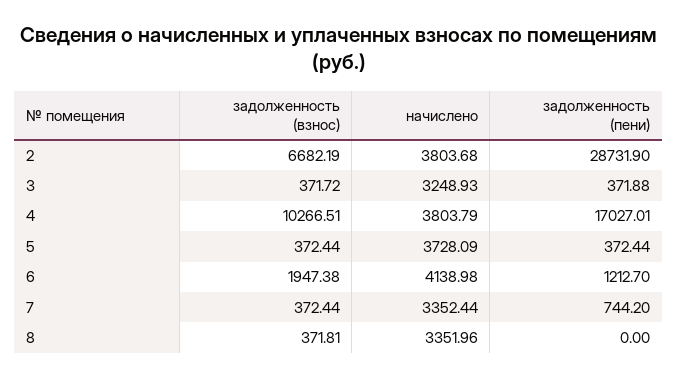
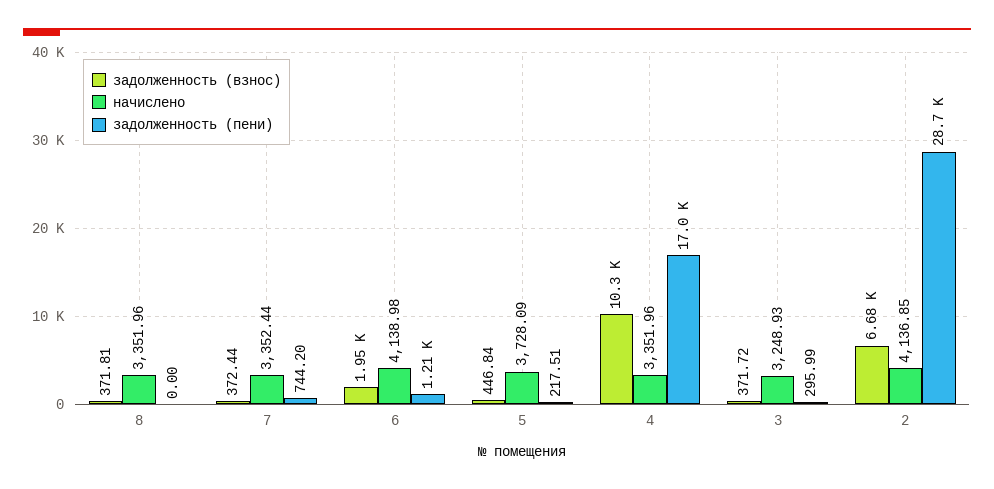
начислено, 2: 3803.68 -> 4136.85
задолженность (пени), 3: 371.88 -> 295.99
начислено, 4: 3803.79 -> 3351.96
задолженность (взнос), 5: 372.44 -> 446.84
задолженность (пени), 5: 372.44 -> 217.51

